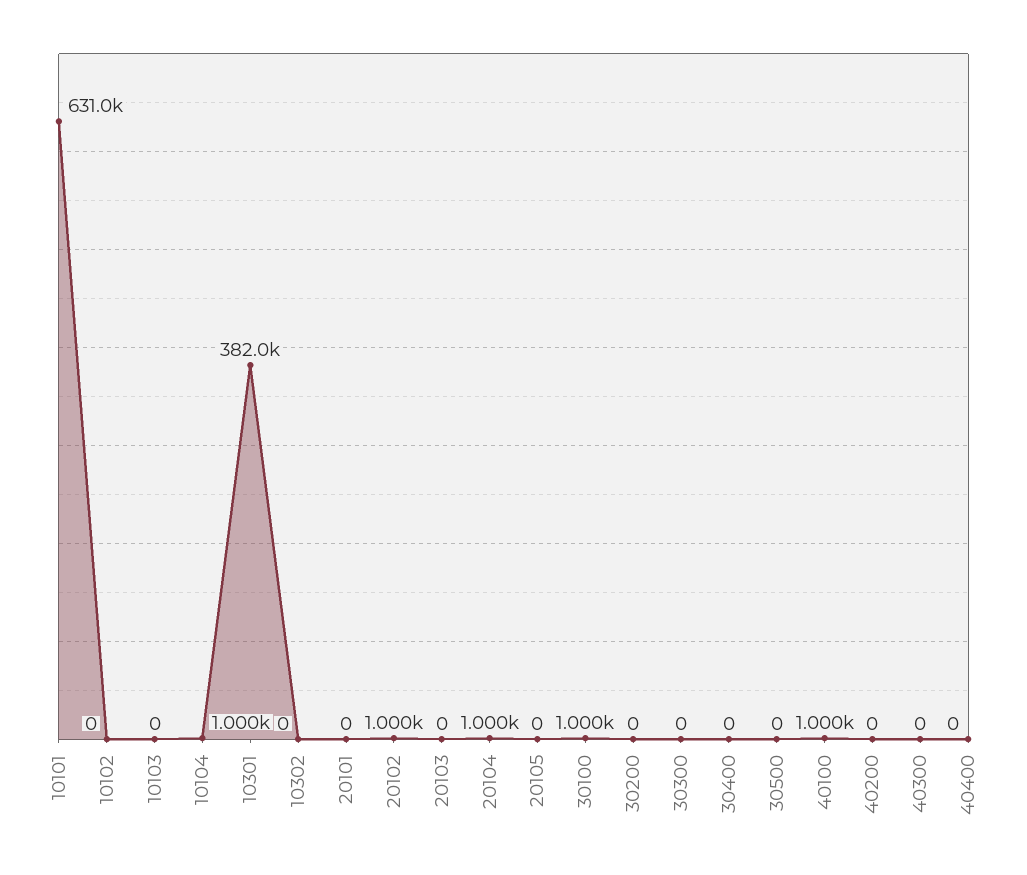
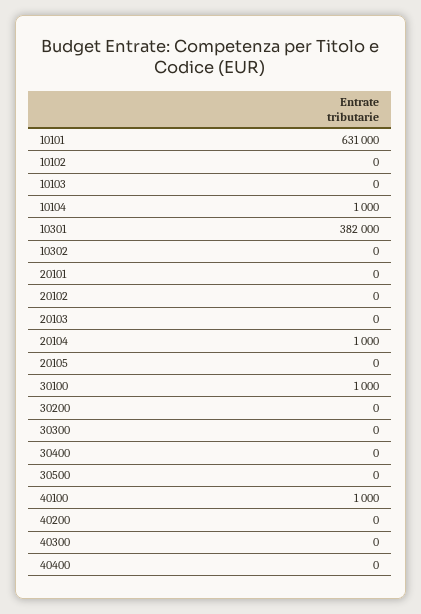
20102: 1000 -> 0

